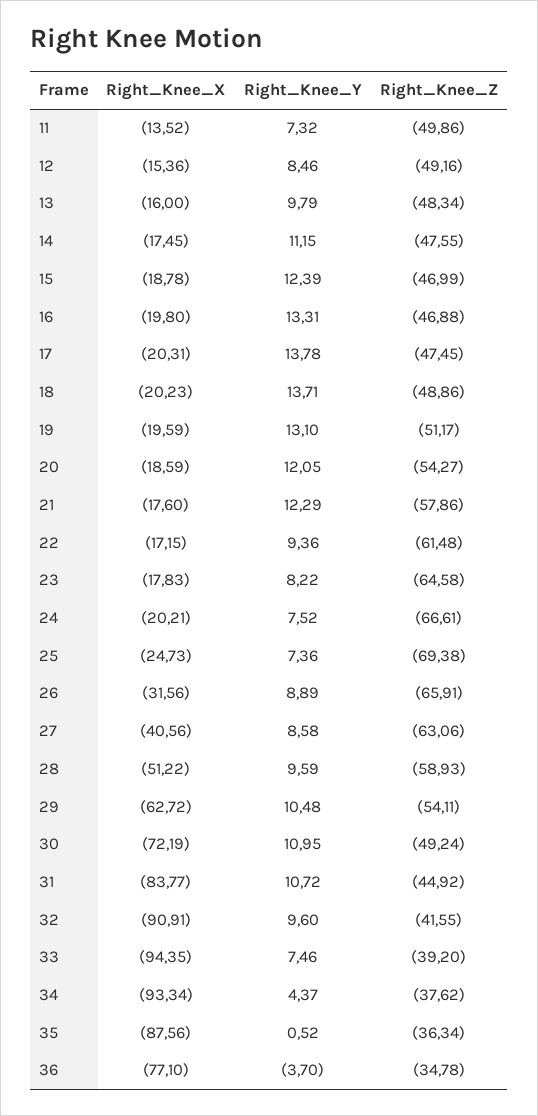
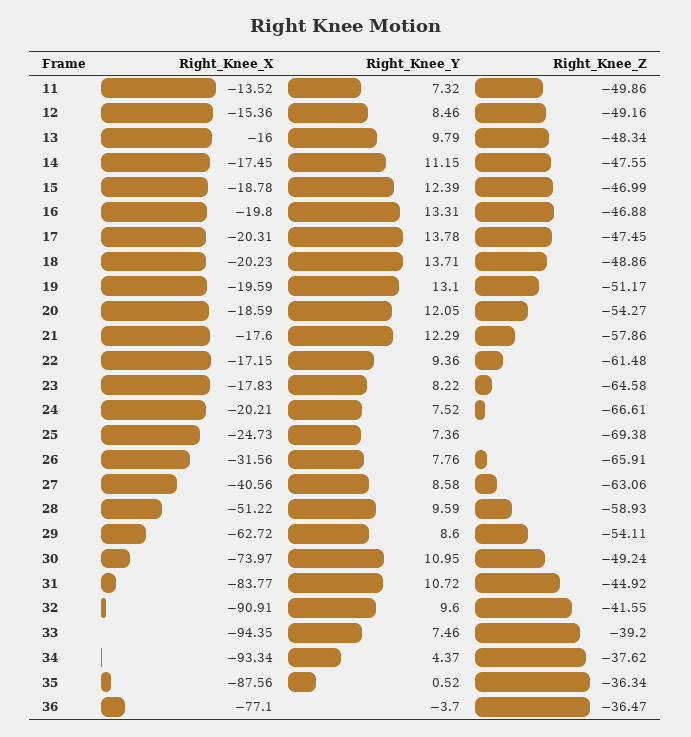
Right_Knee_Y, 26: 8.89 -> 7.76
Right_Knee_Y, 29: 10.48 -> 8.6
Right_Knee_X, 30: -72.19 -> -73.97
Right_Knee_Z, 36: -34.78 -> -36.47

